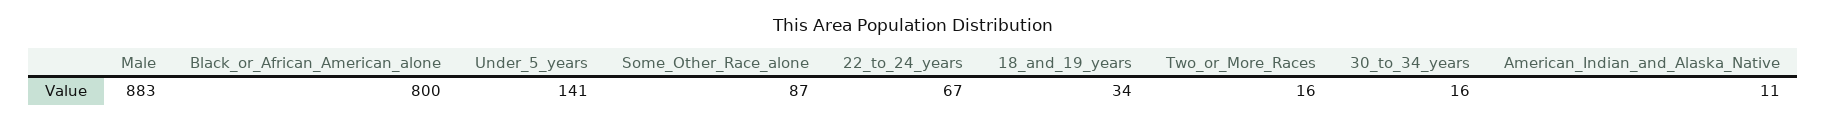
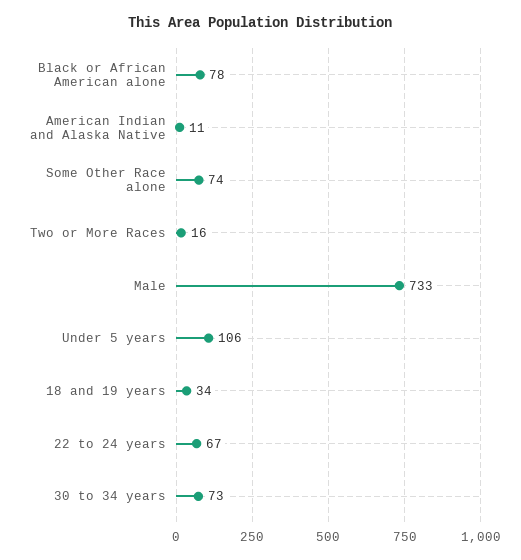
Male: 883 -> 733
Black_or_African_American_alone: 800 -> 78
Under_5_years: 141 -> 106
Some_Other_Race_alone: 87 -> 74
30_to_34_years: 16 -> 73

